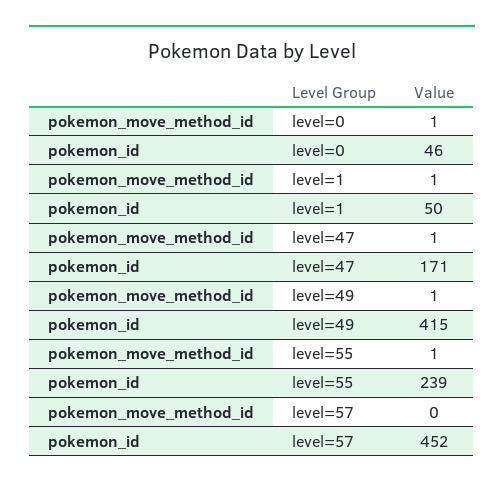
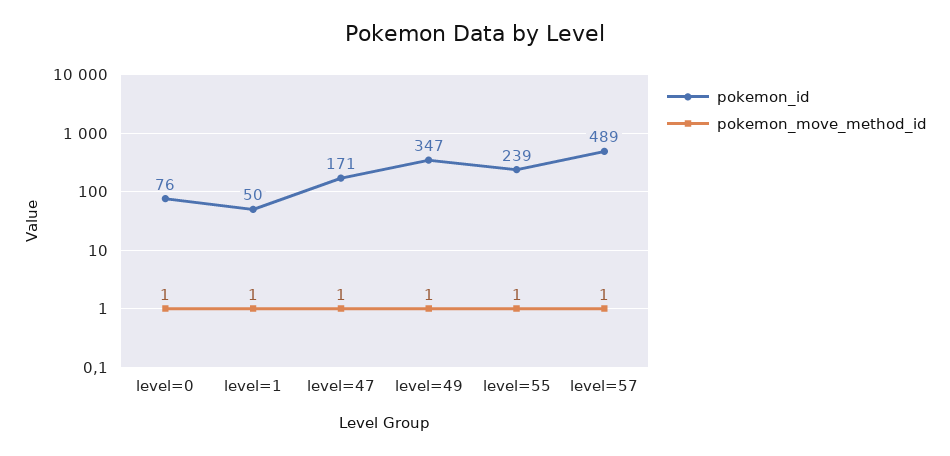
pokemon_id, level=0: 46 -> 76
pokemon_id, level=49: 415 -> 347
pokemon_move_method_id, level=57: 0 -> 1
pokemon_id, level=57: 452 -> 489

